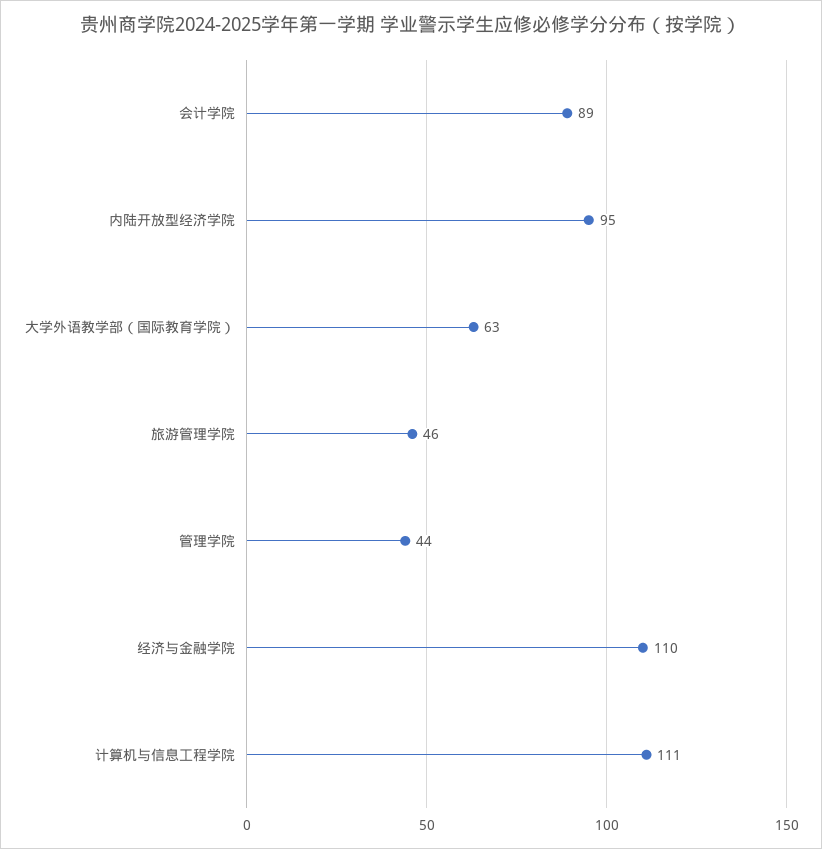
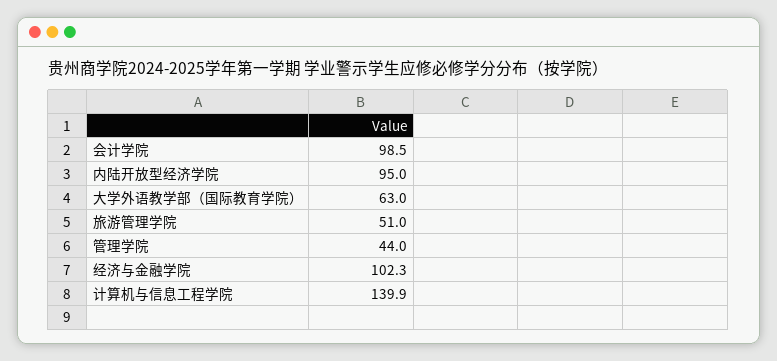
会计学院: 89 -> 98.5
旅游管理学院: 46 -> 51
经济与金融学院: 110 -> 102.3
计算机与信息工程学院: 111 -> 139.9

